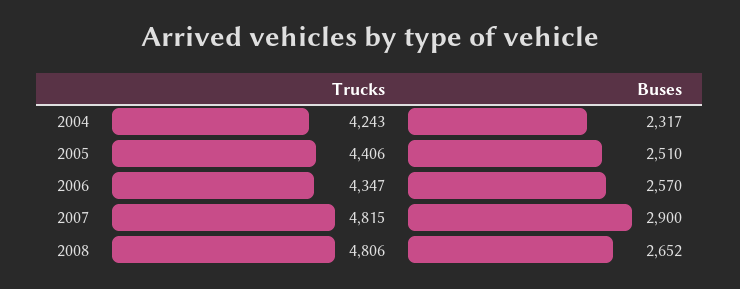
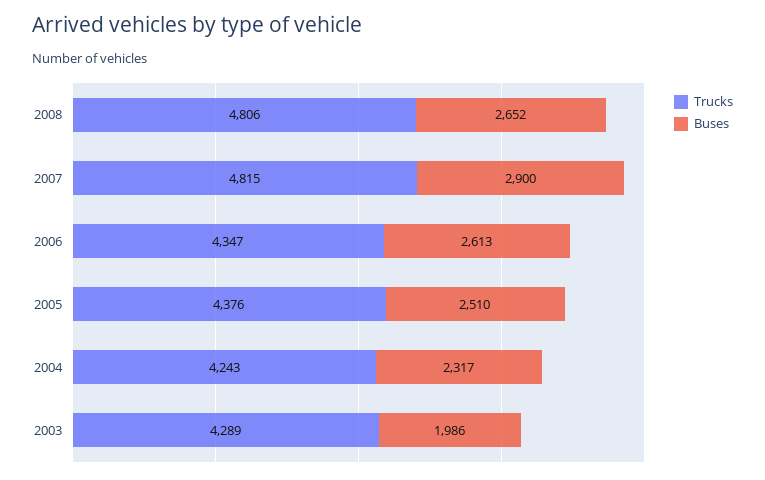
Trucks, 2005: 4406 -> 4376
Buses, 2006: 2570 -> 2613
Trucks, 2003: none -> 4289
Buses, 2003: none -> 1986

